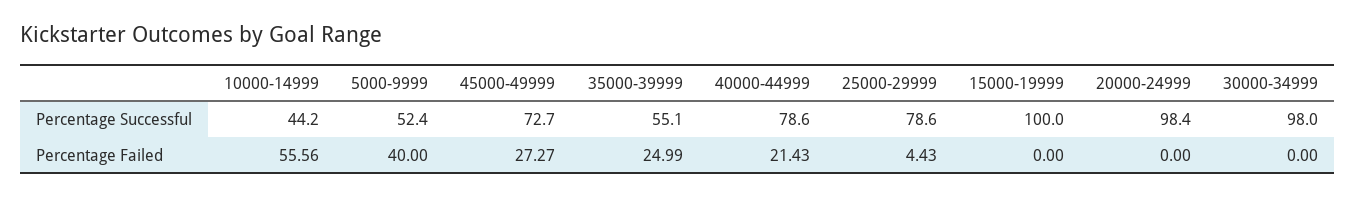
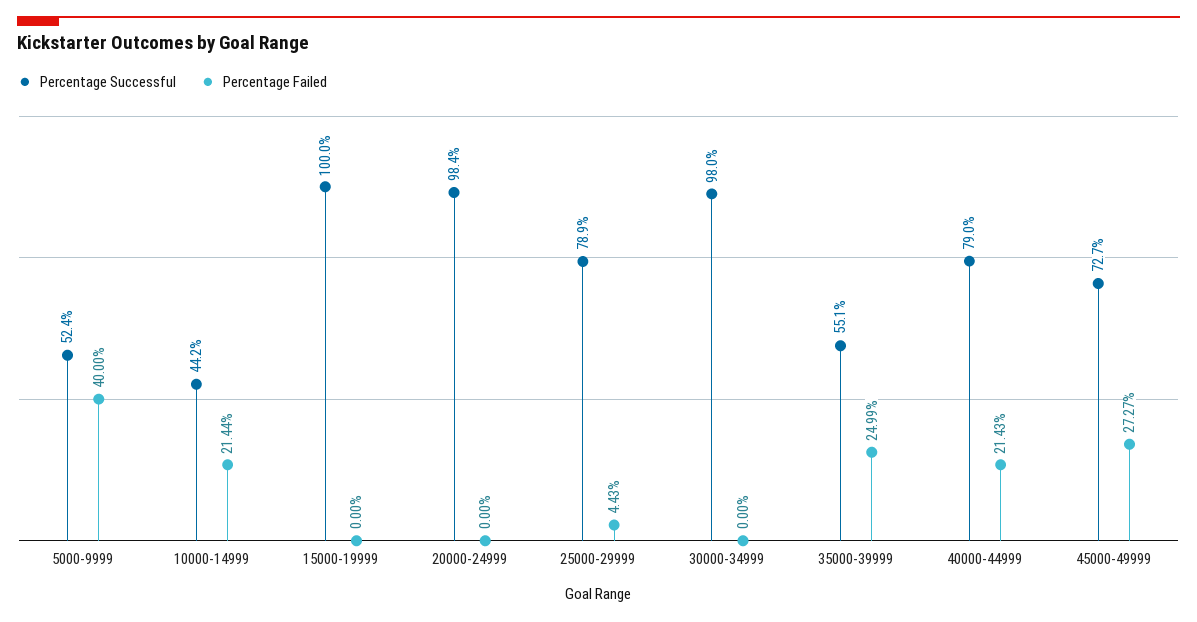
Percentage Successful, 40000-44999: 78.6 -> 79
Percentage Successful, 25000-29999: 78.6 -> 78.9
Percentage Failed, 10000-14999: 55.56 -> 21.44

